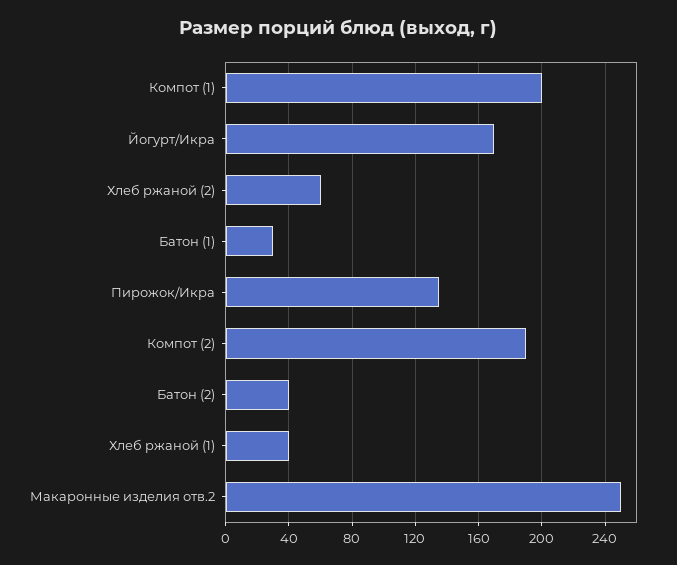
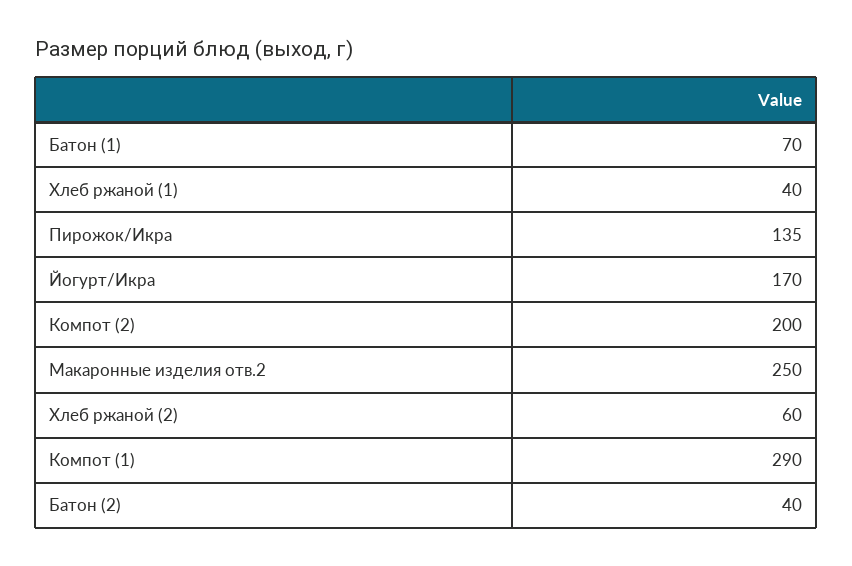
Компот (1): 200 -> 290
Батон (1): 30 -> 70
Компот (2): 190 -> 200

